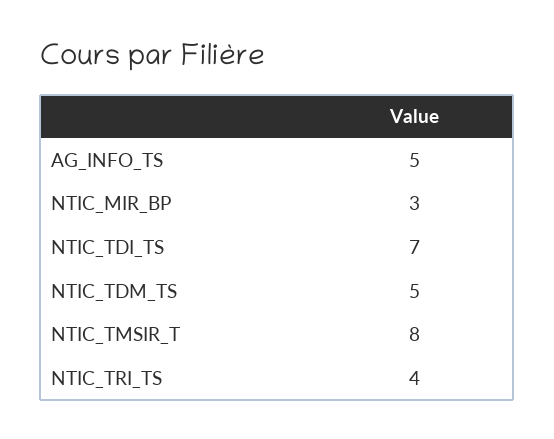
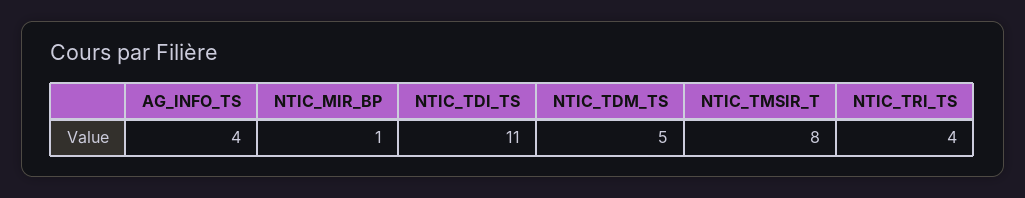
AG_INFO_TS: 5 -> 4
NTIC_MIR_BP: 3 -> 1
NTIC_TDI_TS: 7 -> 11

